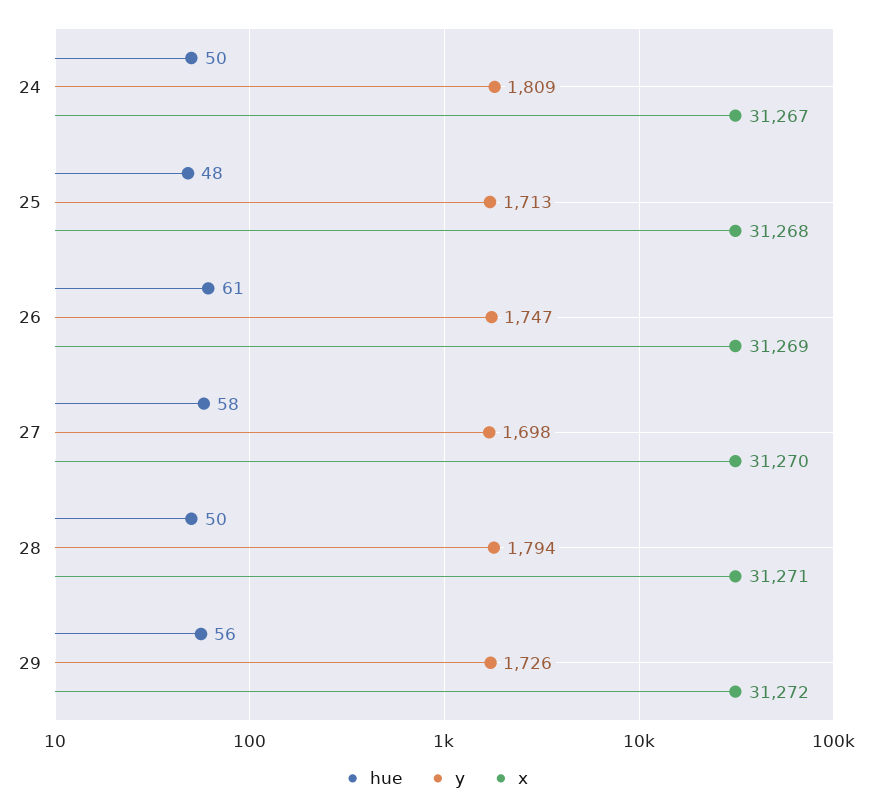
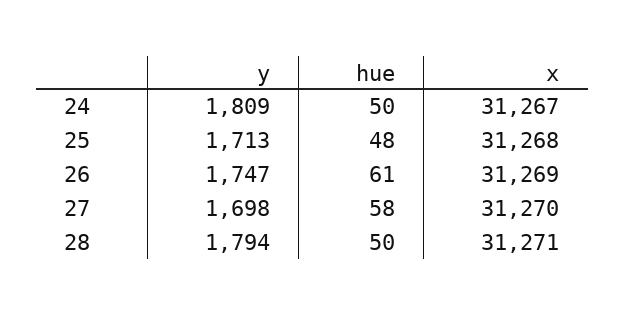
hue, 29: 56 -> none
y, 29: 1726 -> none
x, 29: 31272 -> none

